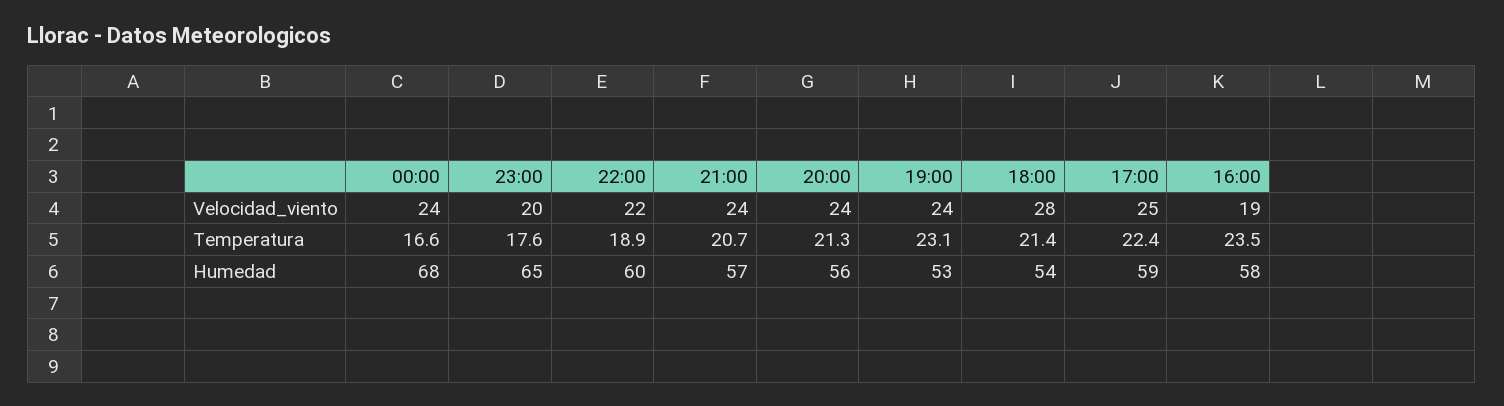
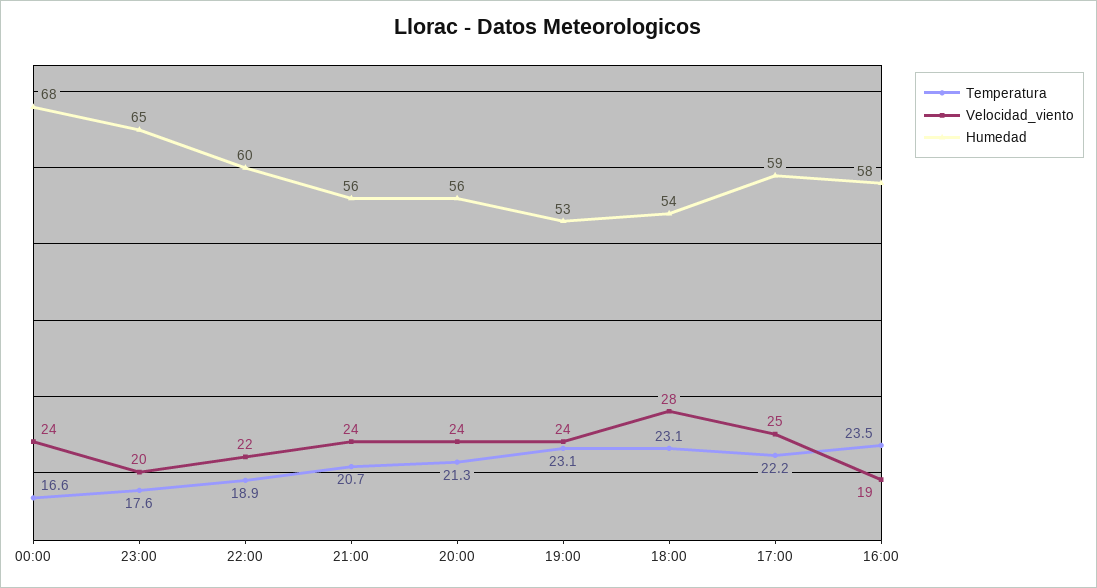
Temperatura, 18:00: 21.4 -> 23.1
Temperatura, 17:00: 22.4 -> 22.2
Humedad, 21:00: 57 -> 56

